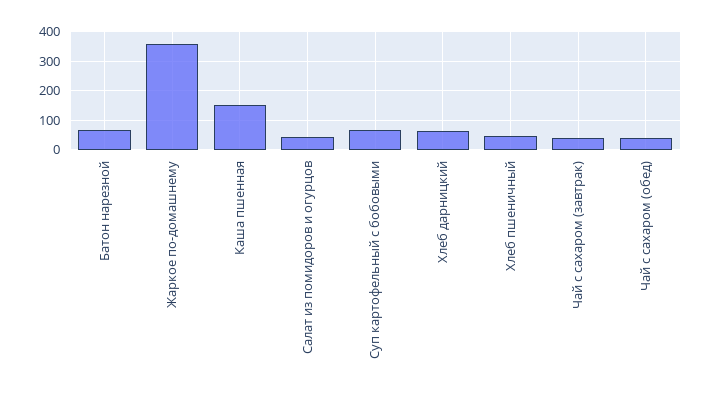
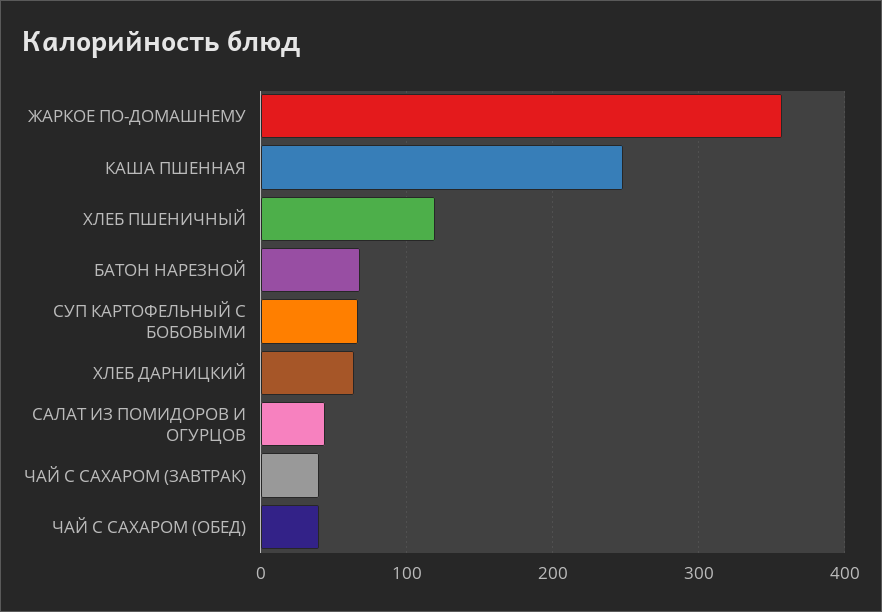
Каша пшенная: 150 -> 250
Хлеб пшеничный: 50 -> 120

